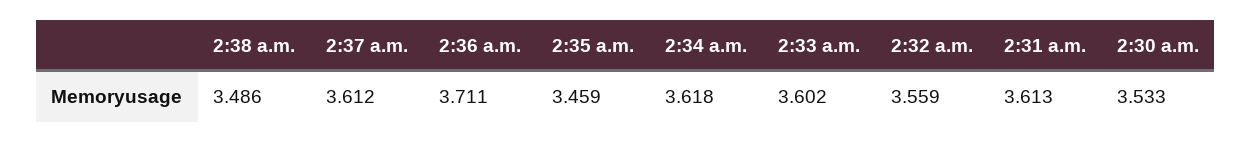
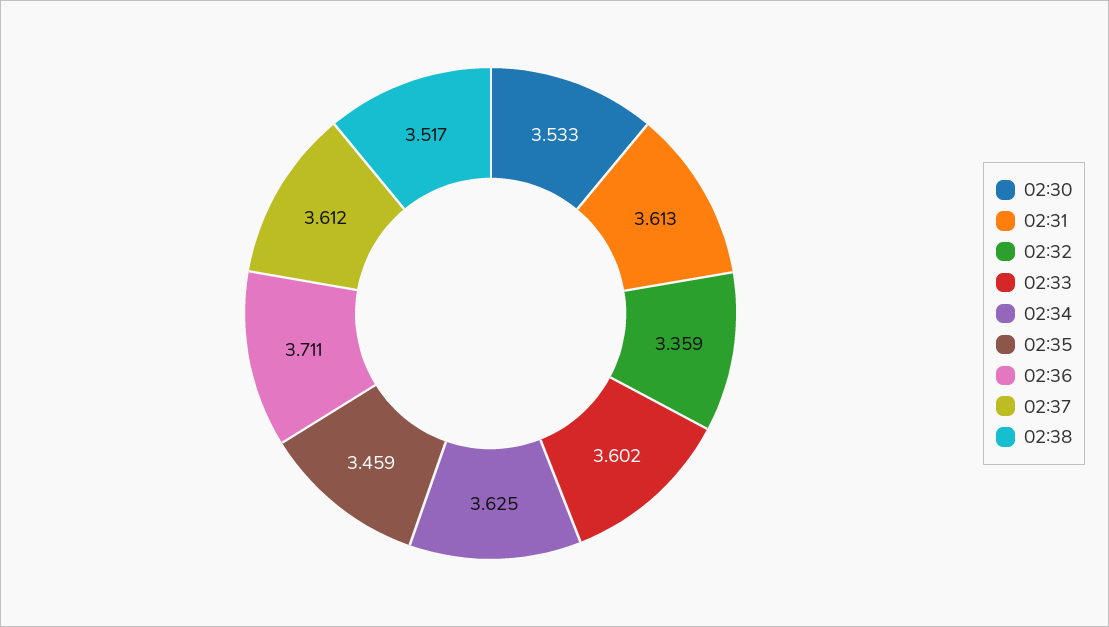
2:38 a.m.: 3.486 -> 3.517
2:34 a.m.: 3.618 -> 3.625
2:32 a.m.: 3.559 -> 3.359

